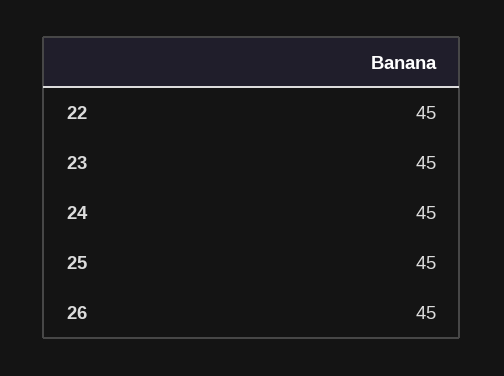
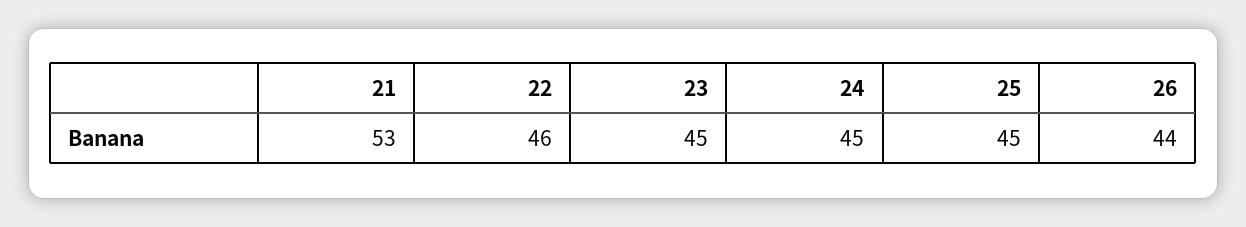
22: 45 -> 46
26: 45 -> 44
21: none -> 53

